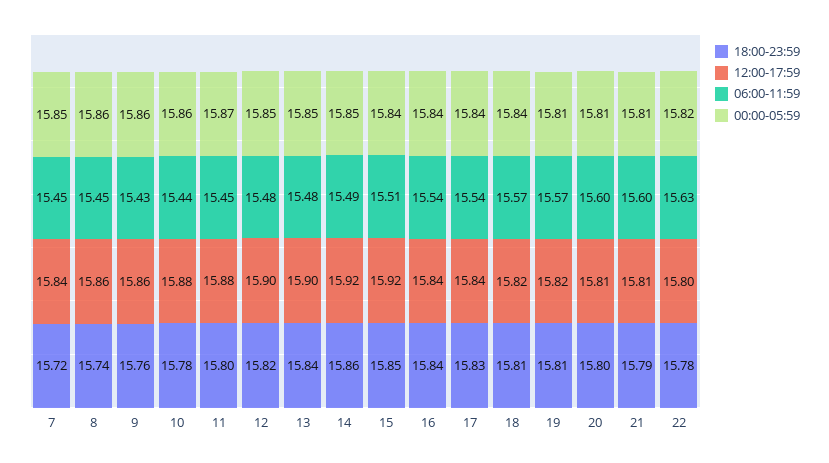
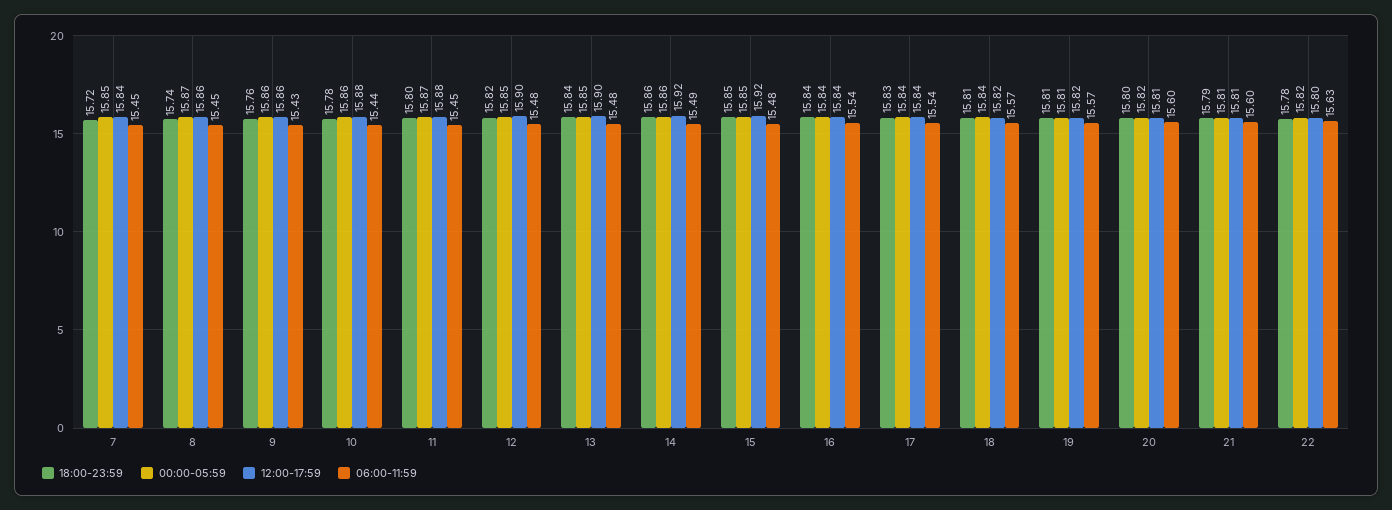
00:00-05:59, 8: 15.86 -> 15.87
00:00-05:59, 14: 15.85 -> 15.86
06:00-11:59, 15: 15.51 -> 15.48
00:00-05:59, 15: 15.84 -> 15.85
00:00-05:59, 20: 15.81 -> 15.82

